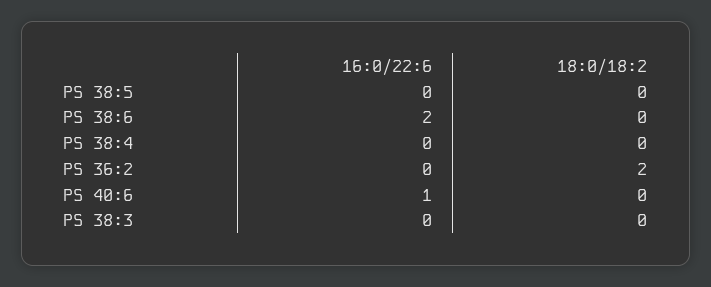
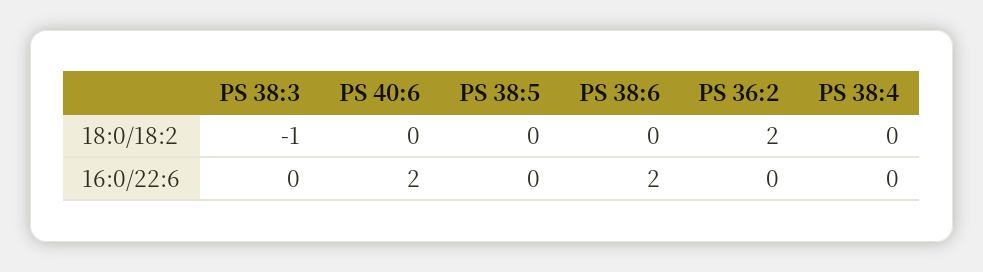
16:0/22:6, PS 40:6: 1 -> 2
18:0/18:2, PS 38:3: 0 -> -1

